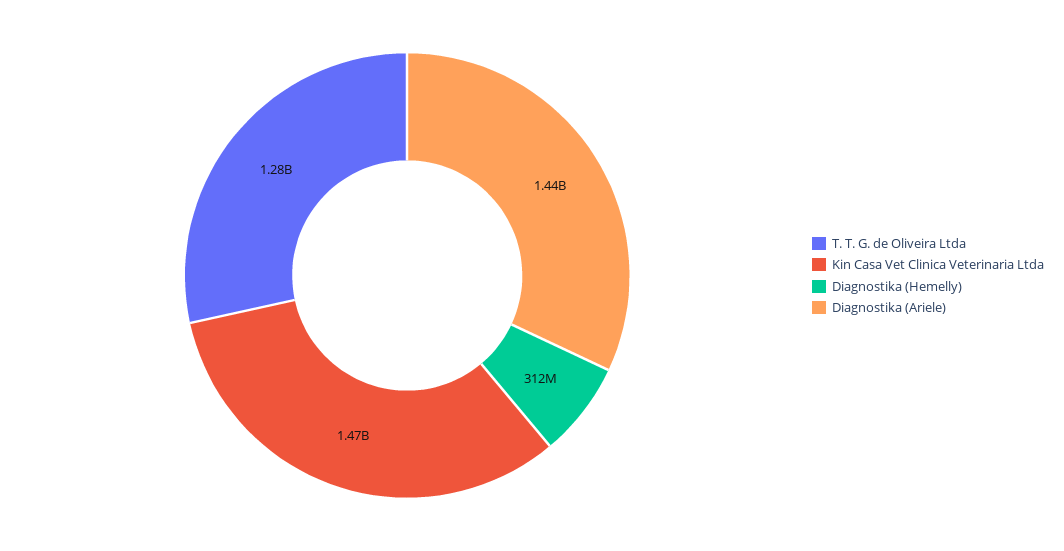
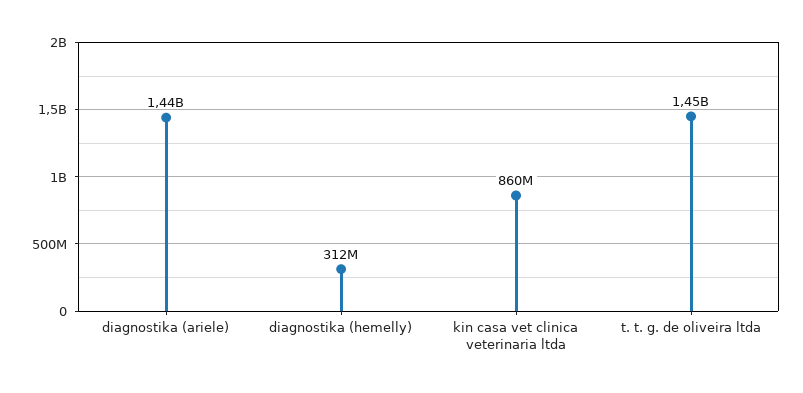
T. T. G. de Oliveira Ltda: 1280000000 -> 1450000000
Kin Casa Vet Clinica Veterinaria Ltda: 1470000000 -> 860000000

